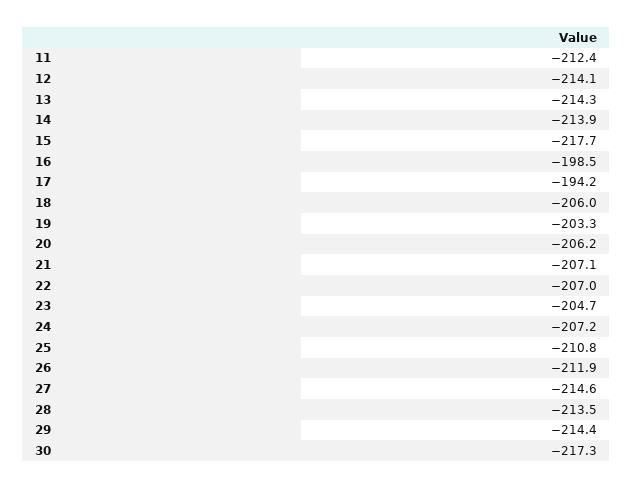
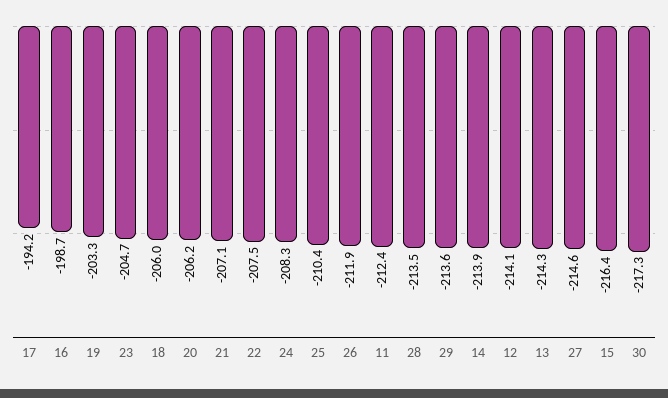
15: -217.7 -> -216.4
16: -198.5 -> -198.7
22: -207 -> -207.5
24: -207.2 -> -208.3
25: -210.8 -> -210.4
29: -214.4 -> -213.6

